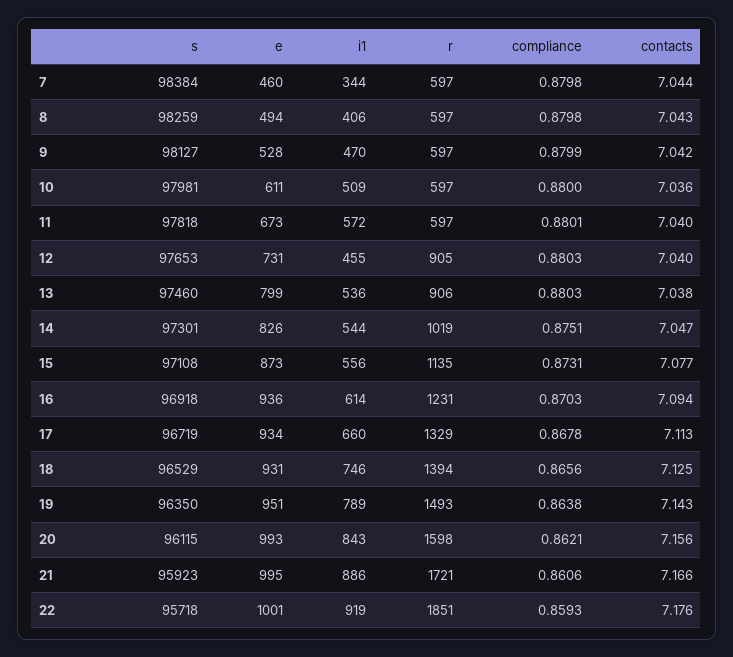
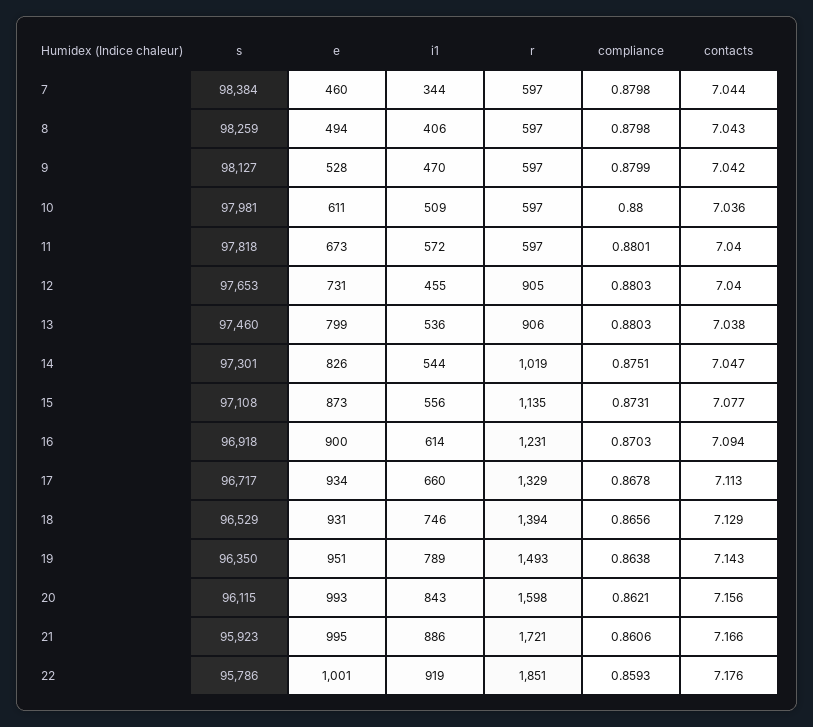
e, 16: 936 -> 900
s, 17: 96719 -> 96717
contacts, 18: 7.125 -> 7.129
s, 22: 95718 -> 95786

